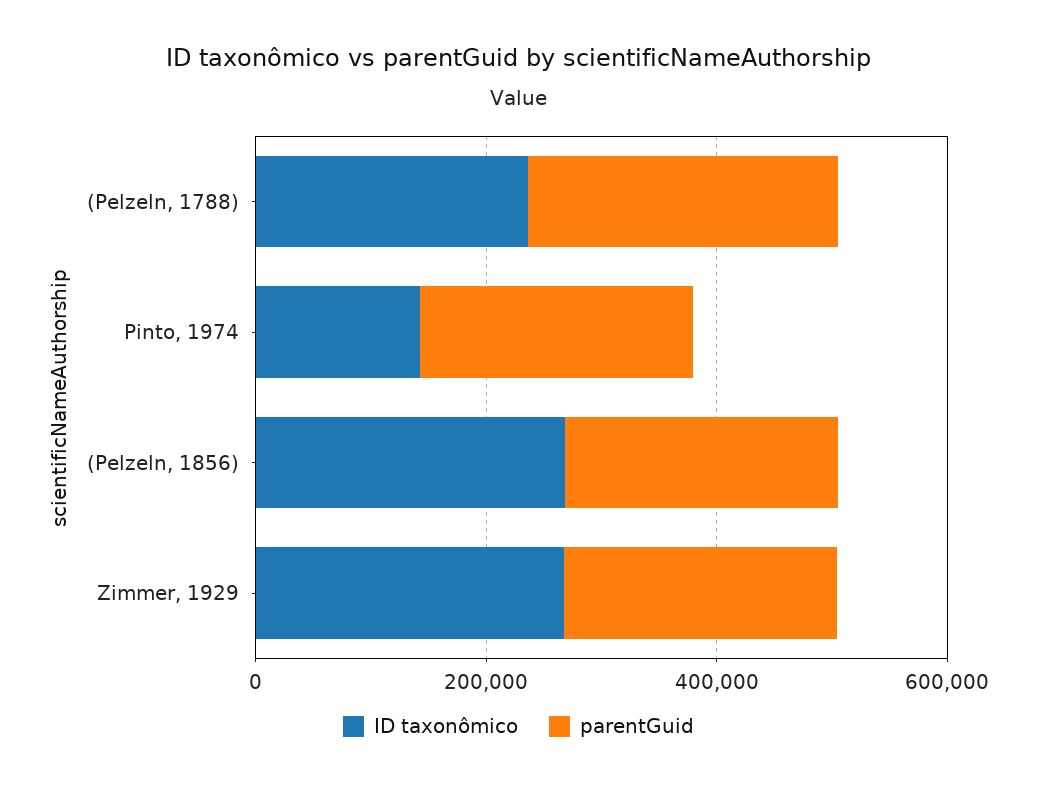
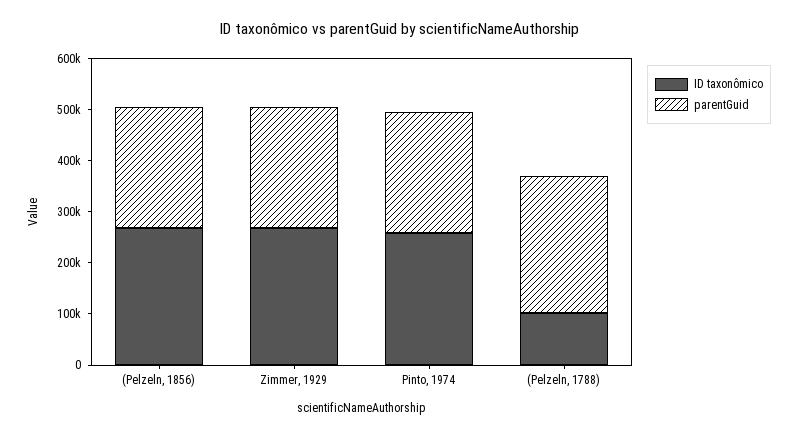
ID taxonômico, (Pelzeln, 1788): 250000 -> 100000
ID taxonômico, Pinto, 1974: 150000 -> 260000

